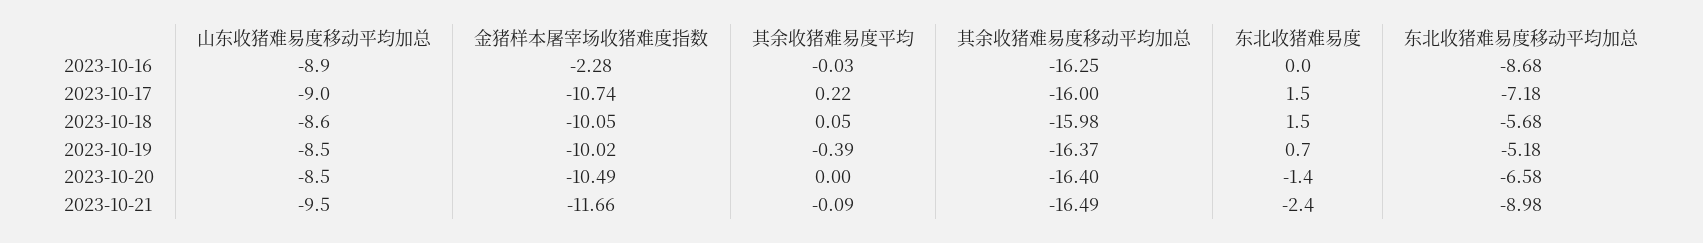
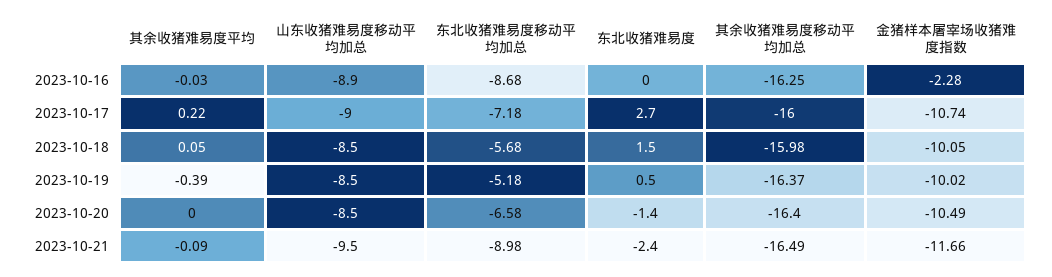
东北收猪难易度, 2023-10-17: 1.5 -> 2.7
山东收猪难易度移动平均加总, 2023-10-18: -8.6 -> -8.5
东北收猪难易度, 2023-10-19: 0.7 -> 0.5

